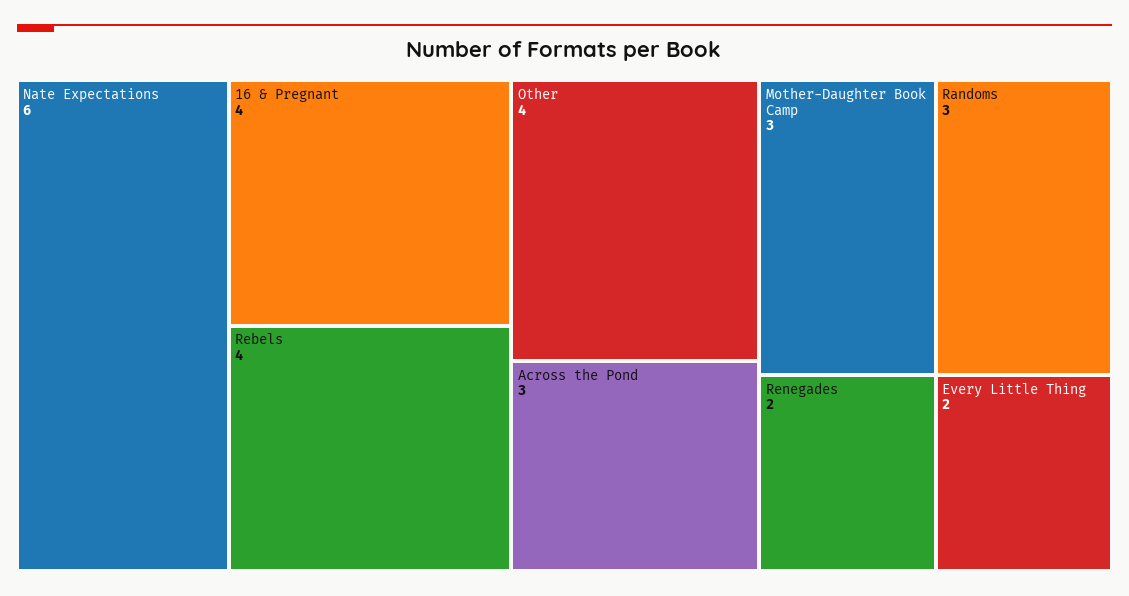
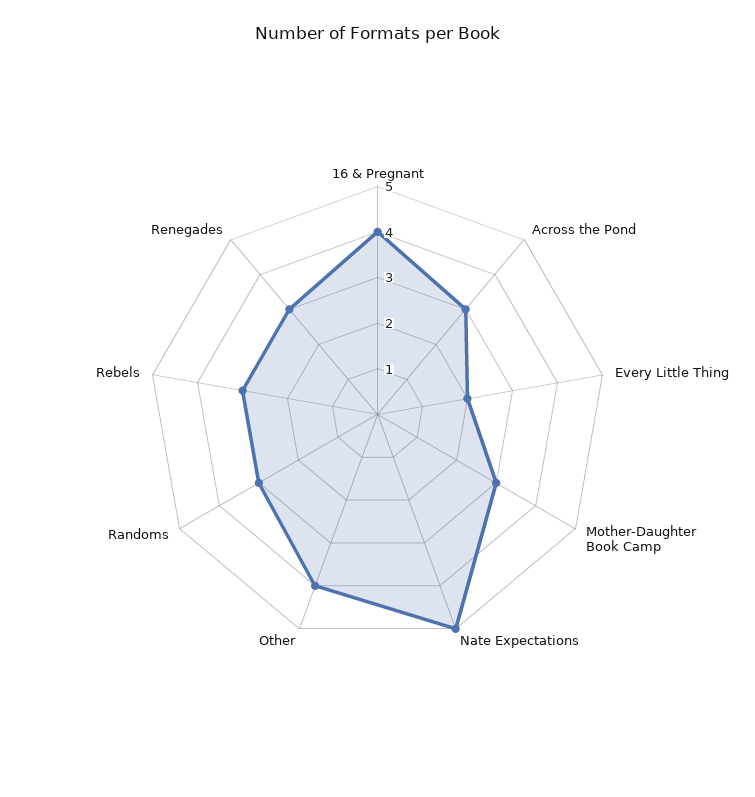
Nate Expectations: 6 -> 5
Rebels: 4 -> 3
Renegades: 2 -> 3

